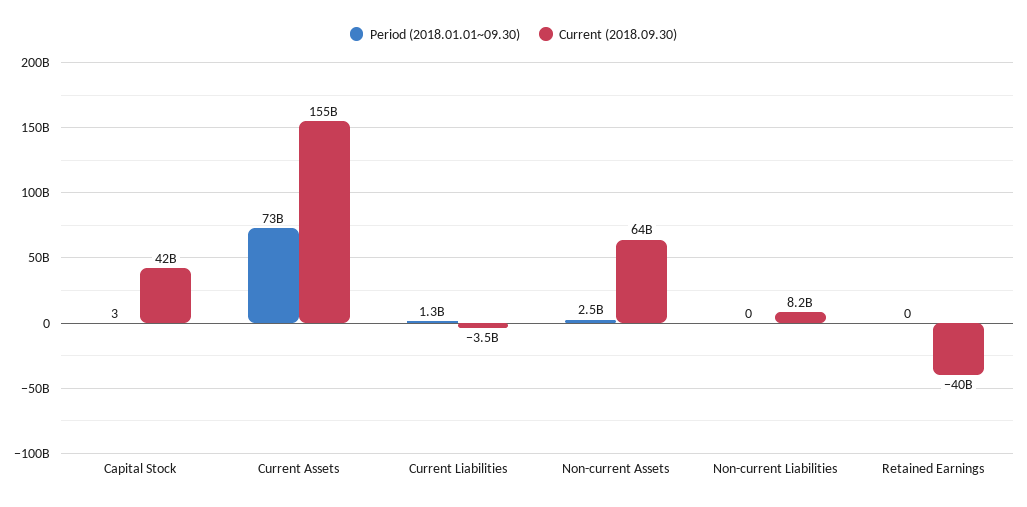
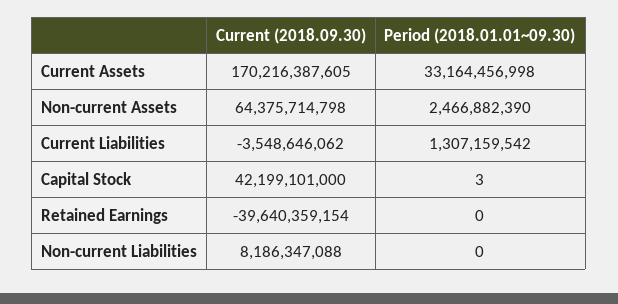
Period (2018.01.01~09.30), Current Assets: 73000000000 -> 33164456998
Current (2018.09.30), Current Assets: 155000000000 -> 170216387605

